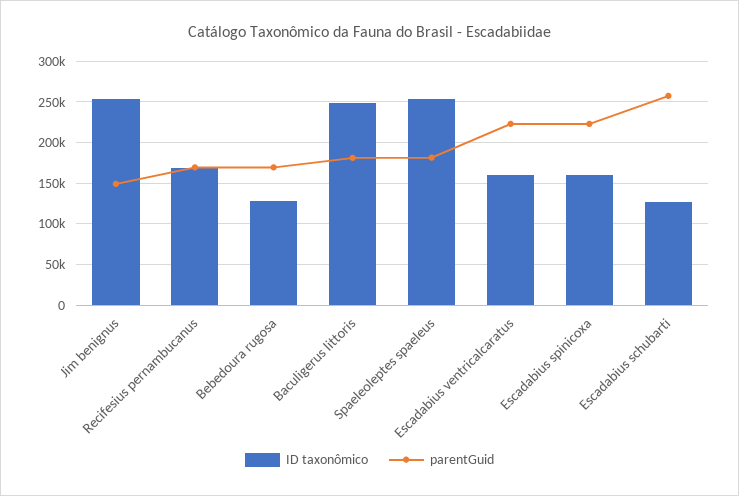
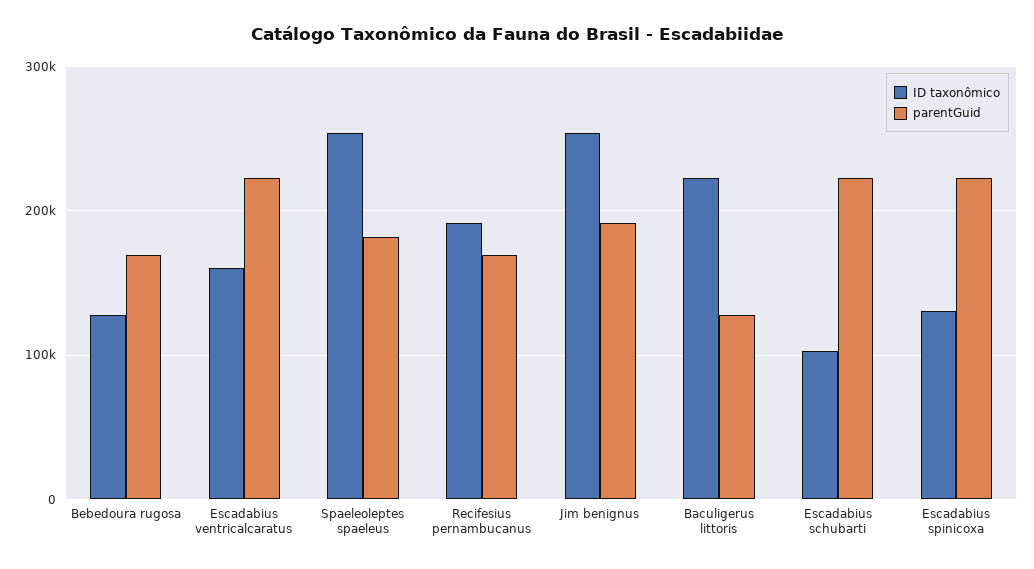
parentGuid, Jim benignus: 150000 -> 190000
ID taxonômico, Recifesius pernambucanus: 170000 -> 190000
ID taxonômico, Baculigerus littoris: 250000 -> 220000
parentGuid, Baculigerus littoris: 180000 -> 130000
ID taxonômico, Escadabius spinicoxa: 160000 -> 130000
ID taxonômico, Escadabius schubarti: 130000 -> 100000
parentGuid, Escadabius schubarti: 260000 -> 220000

